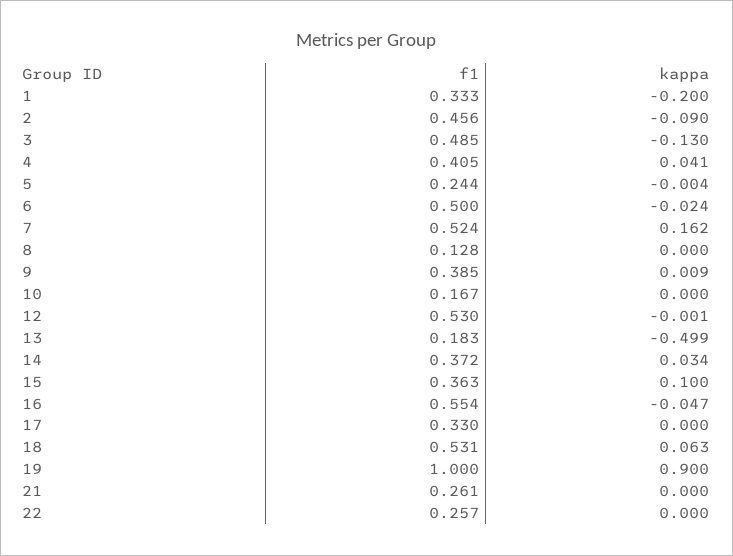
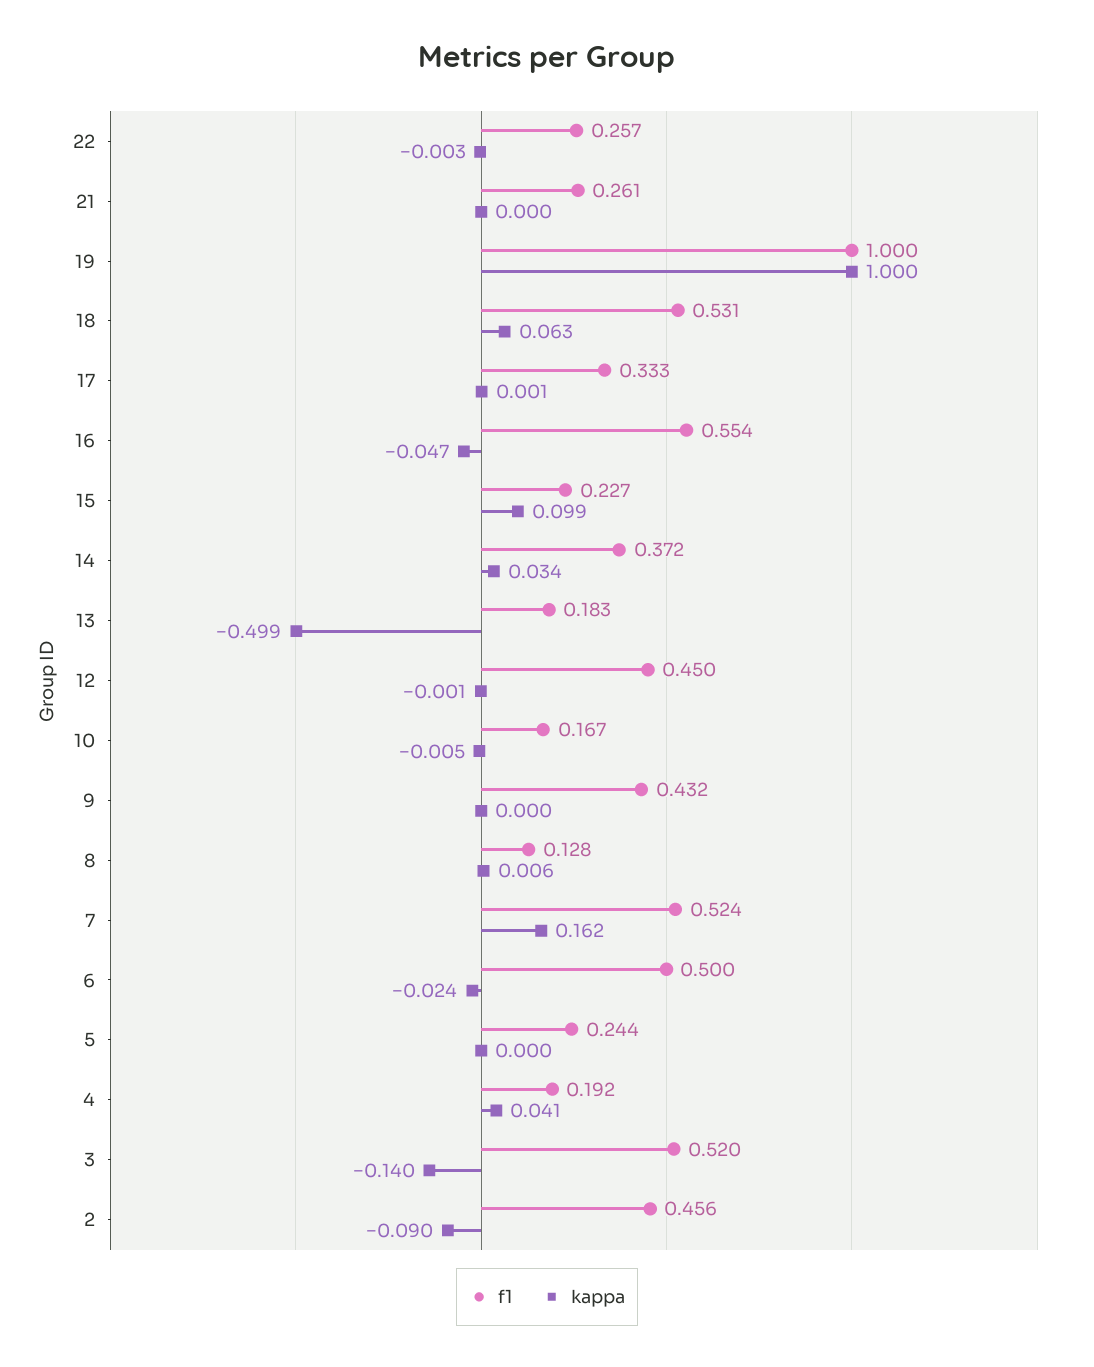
f1, 1: 0.333 -> none
kappa, 1: -0.2 -> none
f1, 3: 0.485 -> 0.52
kappa, 3: -0.13 -> -0.14
f1, 4: 0.405 -> 0.192
kappa, 5: -0.004 -> 0
kappa, 8: 0 -> 0.006
f1, 9: 0.385 -> 0.432
kappa, 9: 0.009 -> 0
kappa, 10: 0 -> -0.005
f1, 12: 0.53 -> 0.45
f1, 15: 0.363 -> 0.227
kappa, 15: 0.1 -> 0.099
f1, 17: 0.33 -> 0.333
kappa, 17: 0 -> 0.001
kappa, 19: 0.9 -> 1
kappa, 22: 0 -> -0.003

